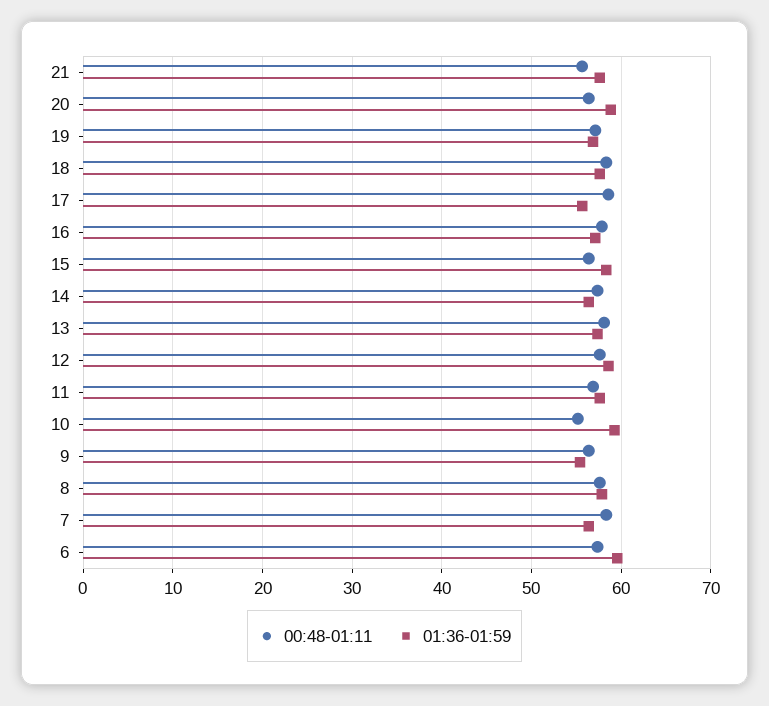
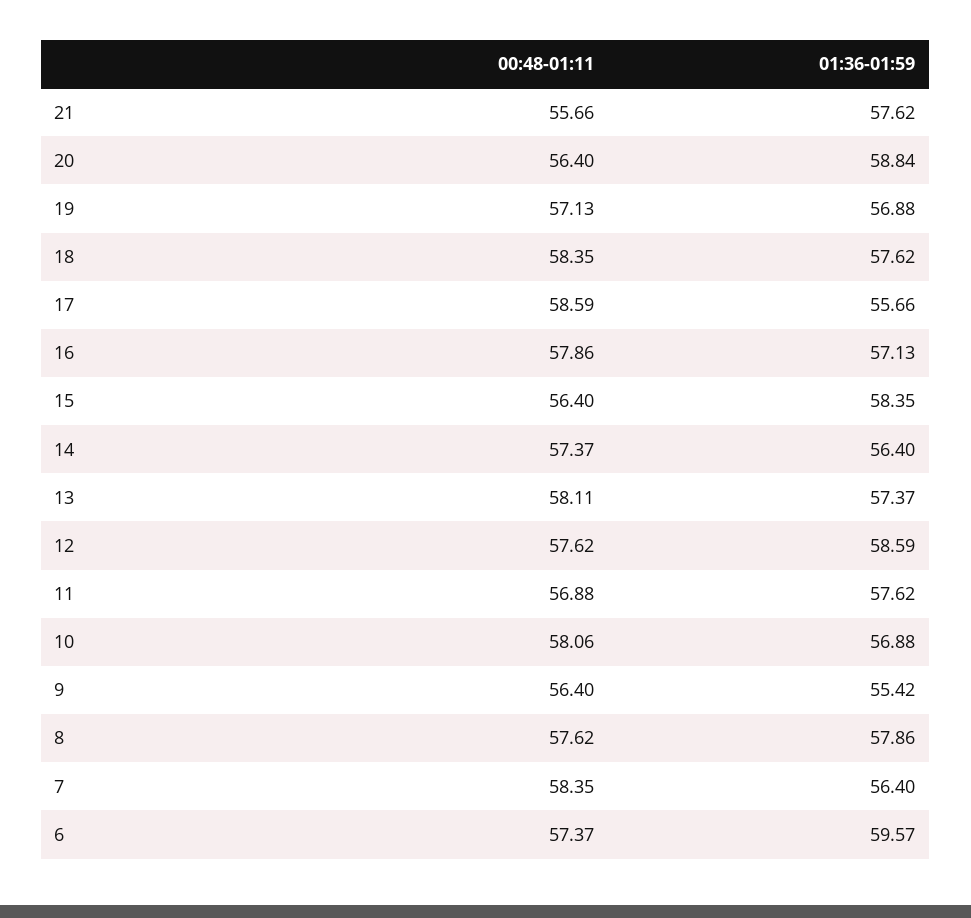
00:48-01:11, 10: 55 -> 58.06
01:36-01:59, 10: 59 -> 56.88

